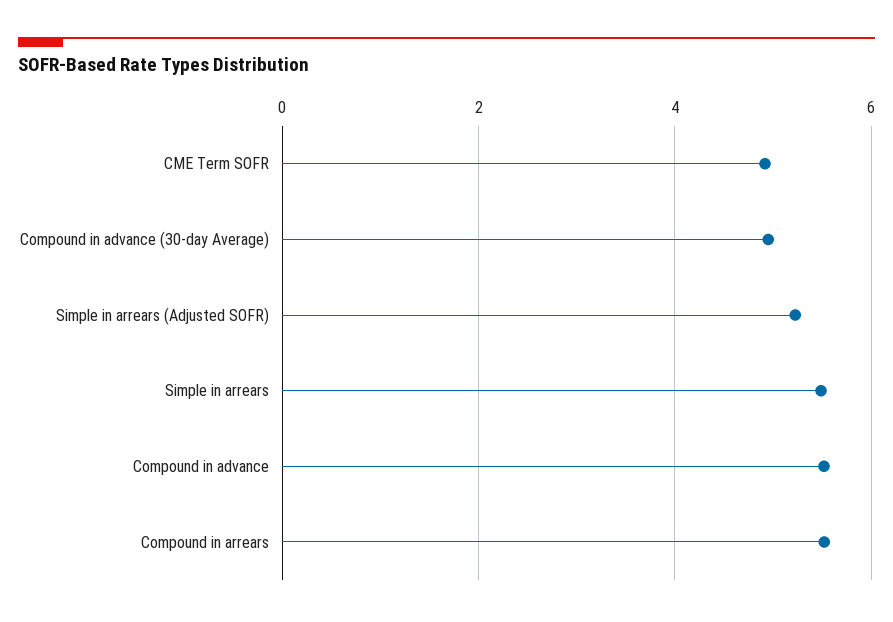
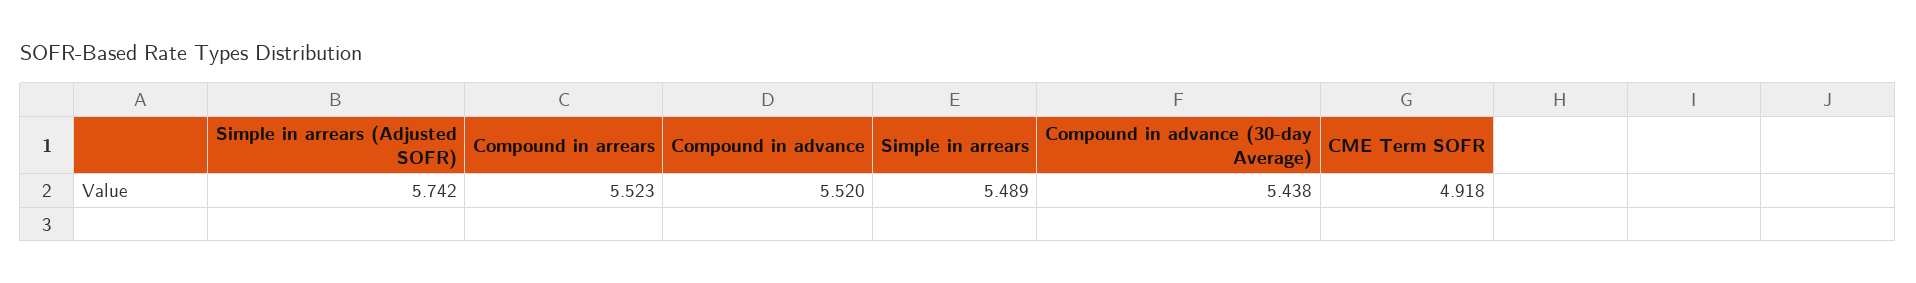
Compound in advance (30-day Average): 5 -> 5.438
Simple in arrears (Adjusted SOFR): 5.2 -> 5.742

